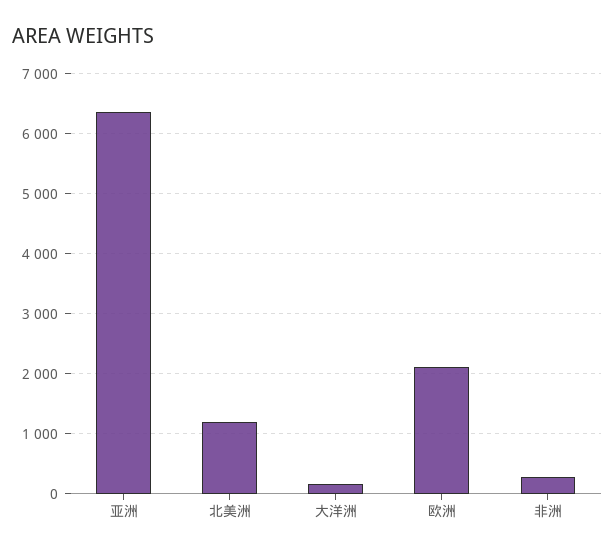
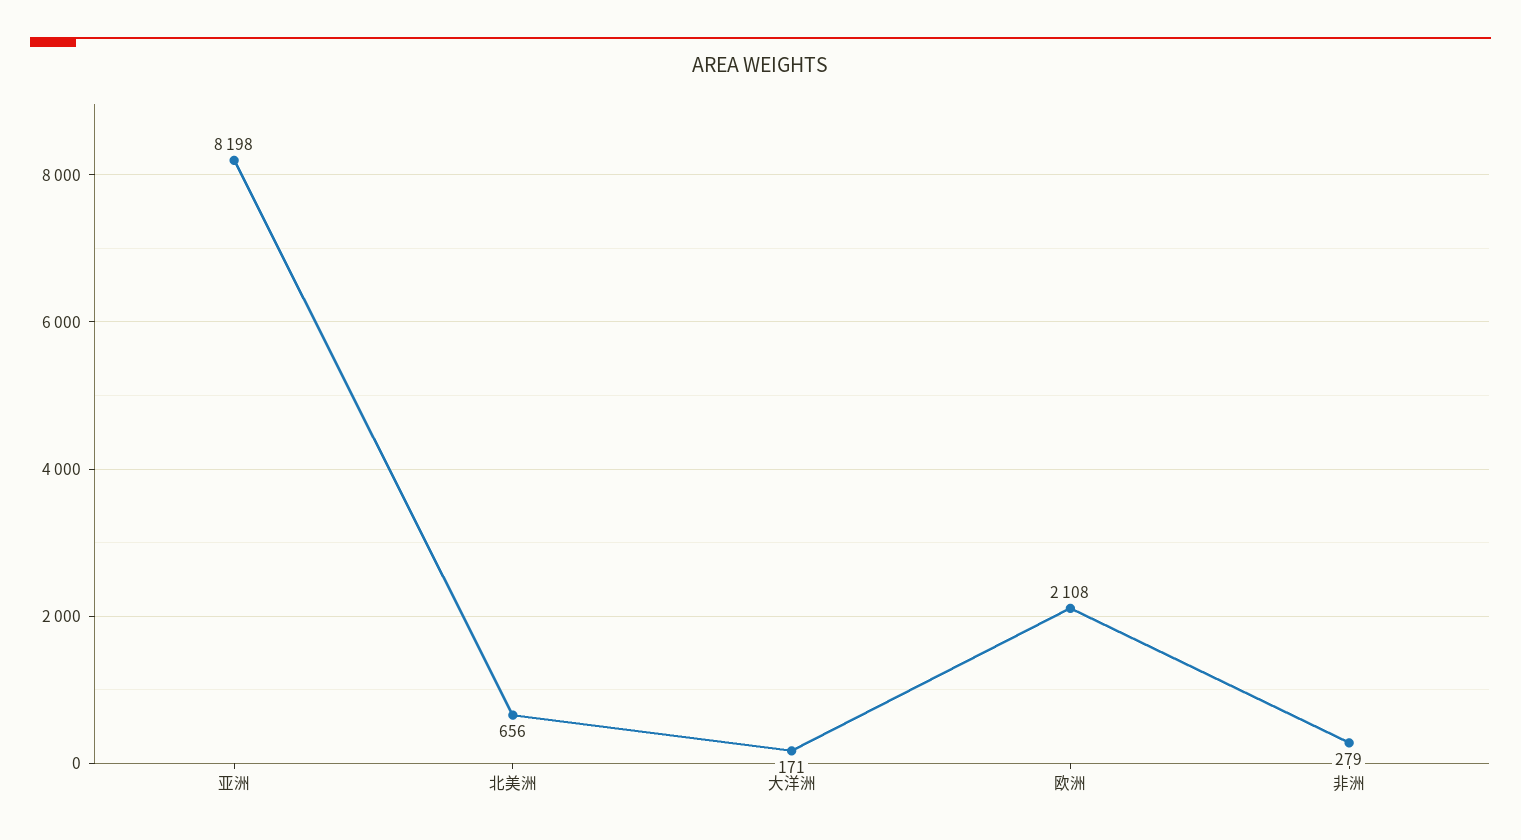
亚洲: 6400 -> 8198
北美洲: 1200 -> 656

